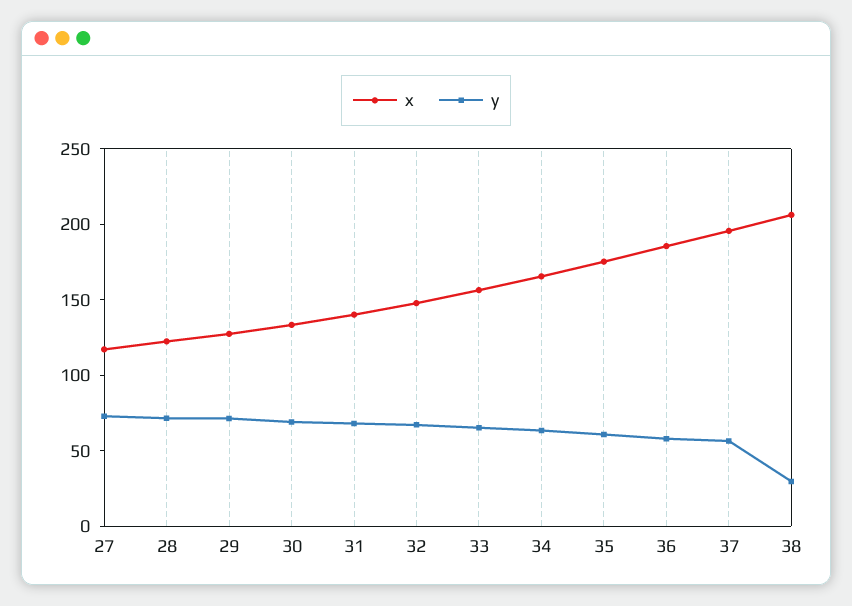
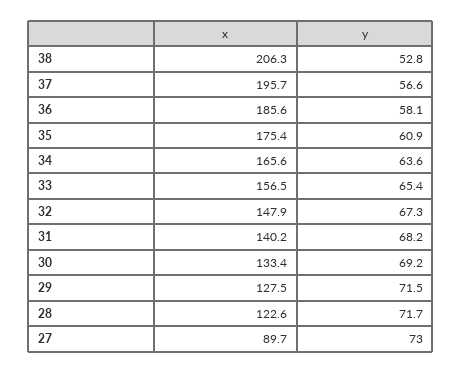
x, 27: 120 -> 89.7
y, 38: 30 -> 52.8

